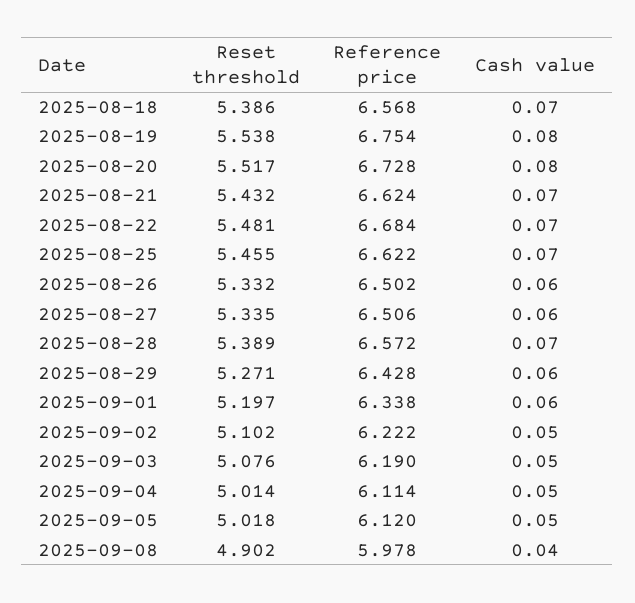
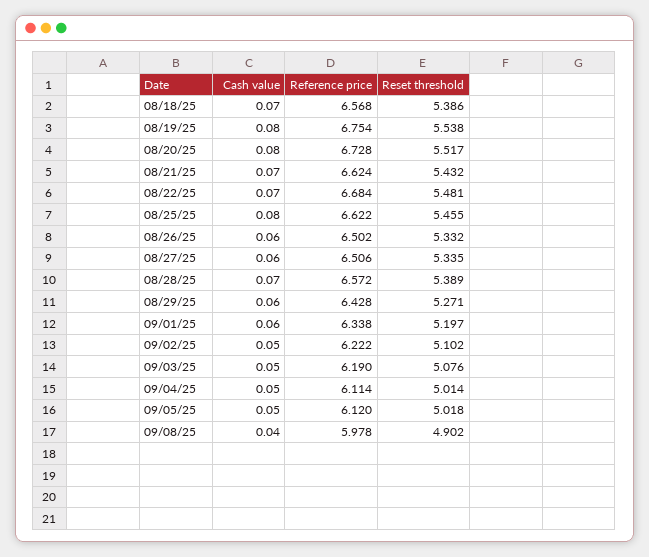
Cash value, 2025-08-25: 0.07 -> 0.08

